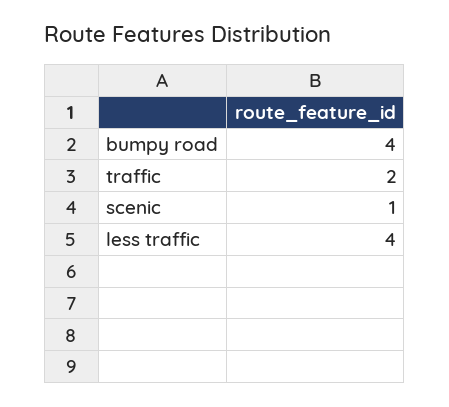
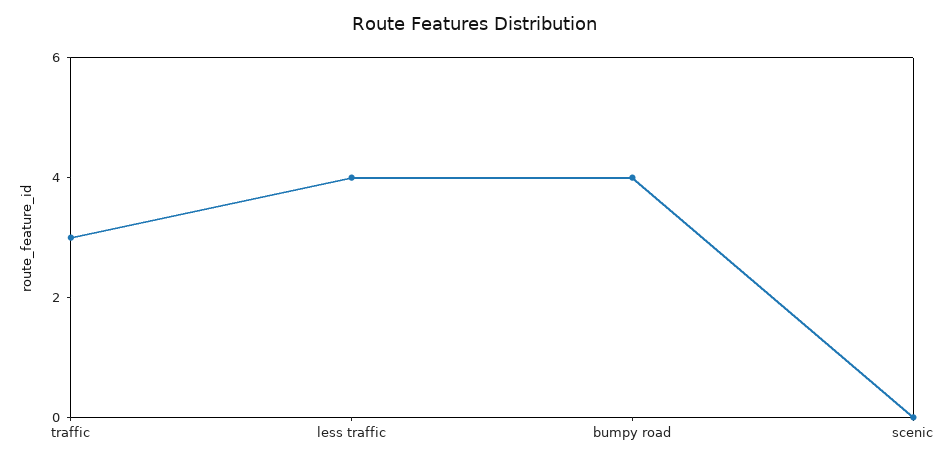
traffic: 2 -> 3
scenic: 1 -> 0

